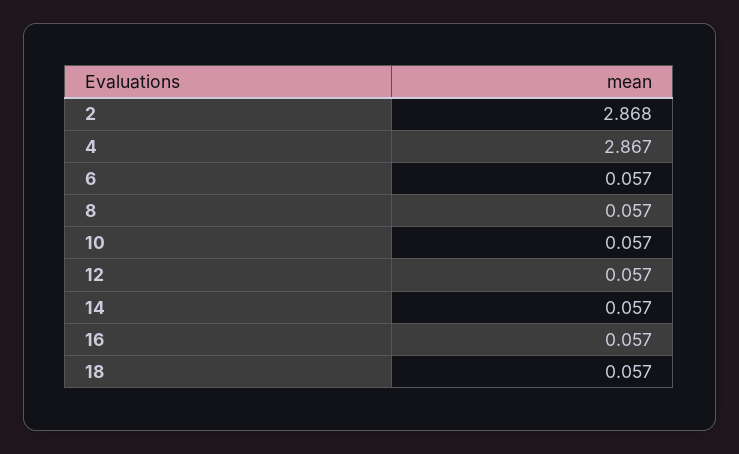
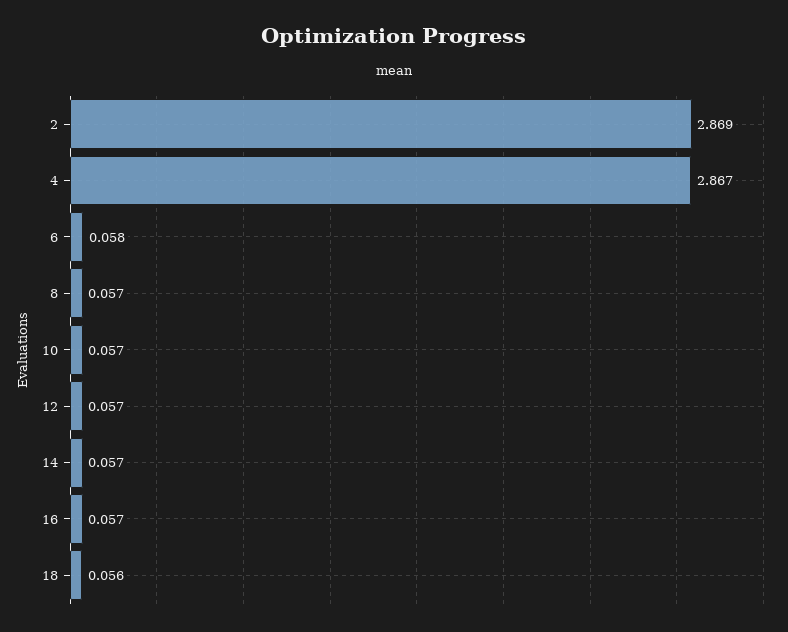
2: 2.868 -> 2.869
6: 0.057 -> 0.058
18: 0.057 -> 0.056

